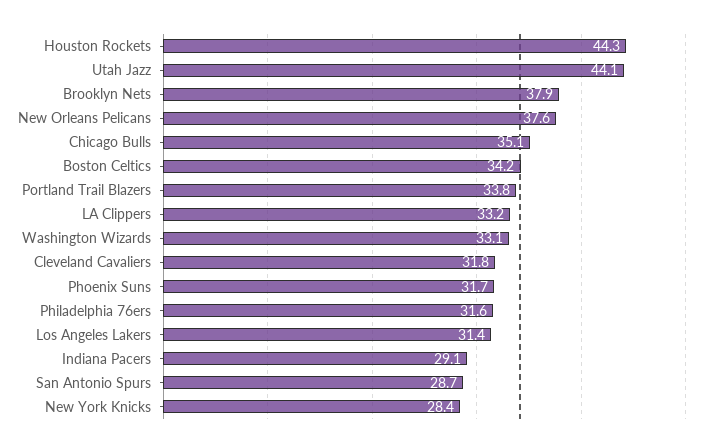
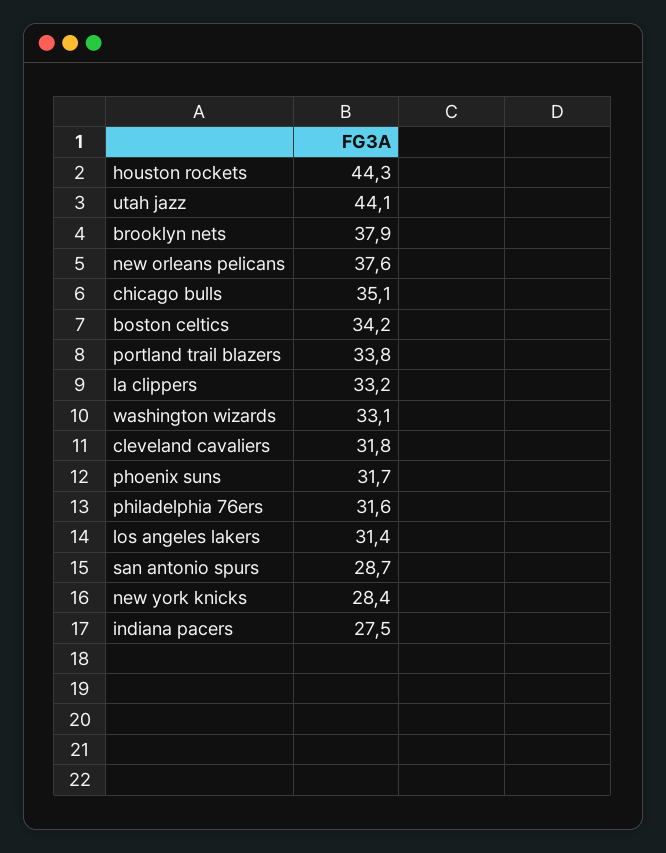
Indiana Pacers: 29.1 -> 27.5

